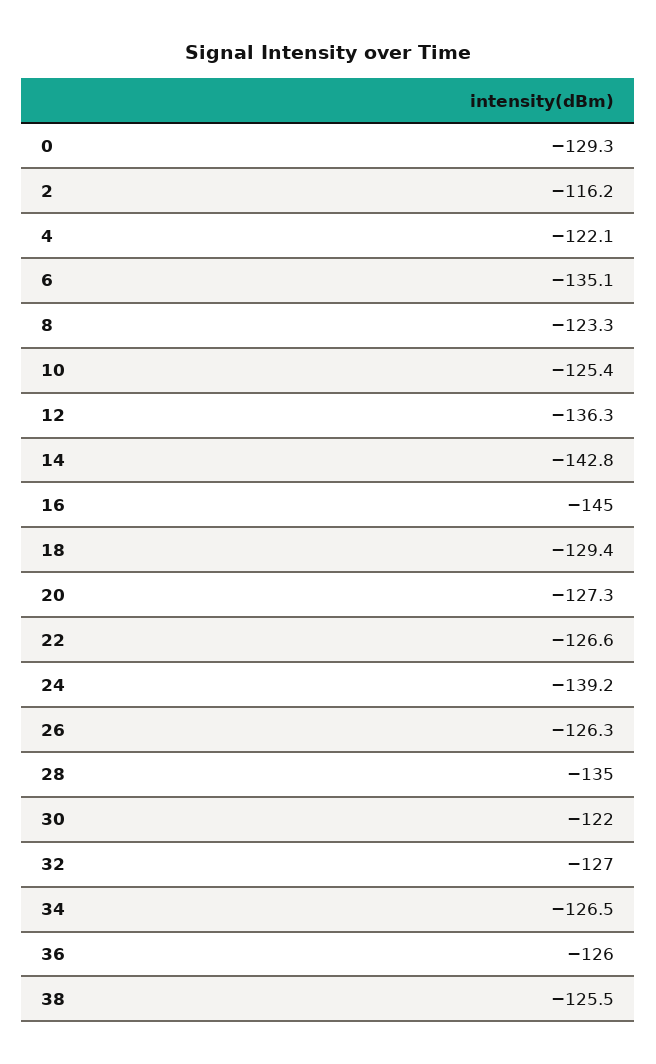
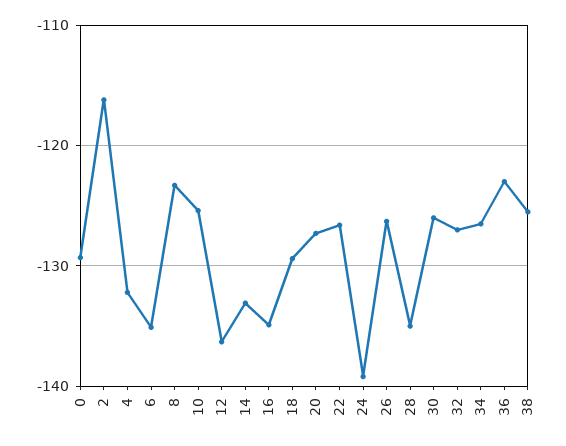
4: -122.1 -> -132
14: -142.8 -> -133
16: -145 -> -135
30: -122 -> -126
36: -126 -> -123

